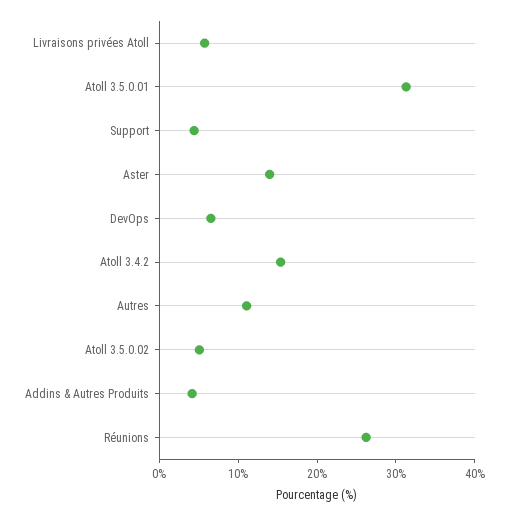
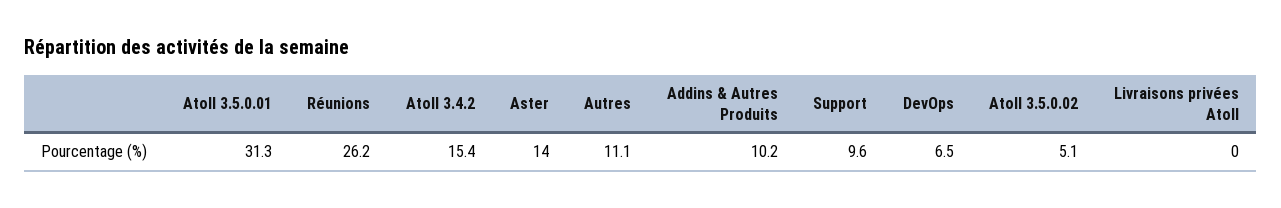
Livraisons privées Atoll: 6 -> 0
Support: 4 -> 9.6
Addins & Autres Produits: 4 -> 10.2

